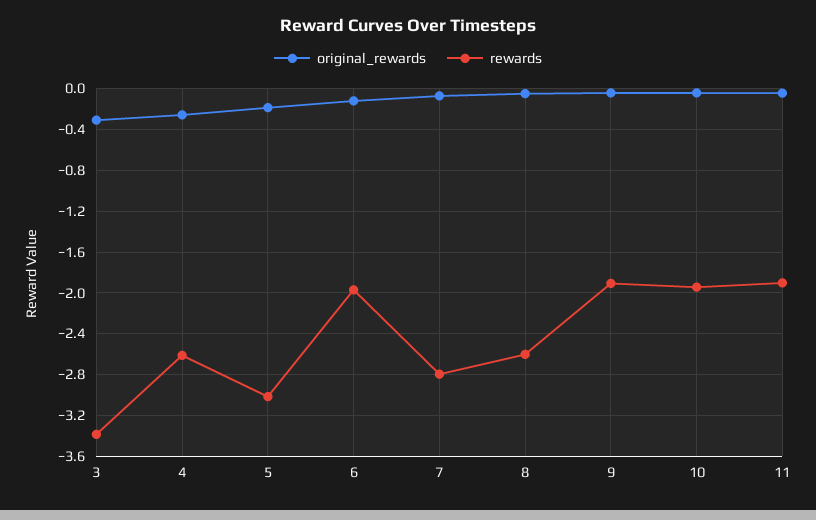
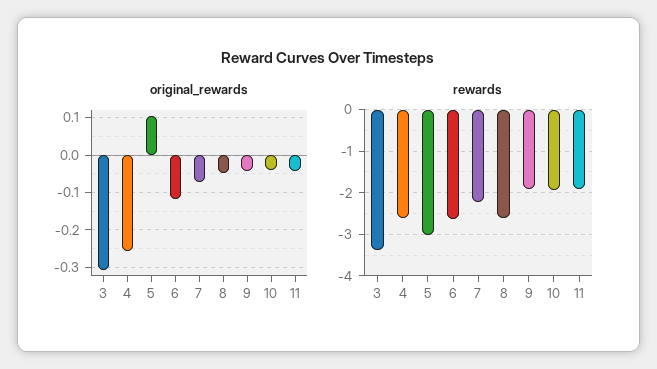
original_rewards, 5: -0.2 -> 0.1
rewards, 6: -2 -> -2.6
rewards, 7: -2.8 -> -2.2

